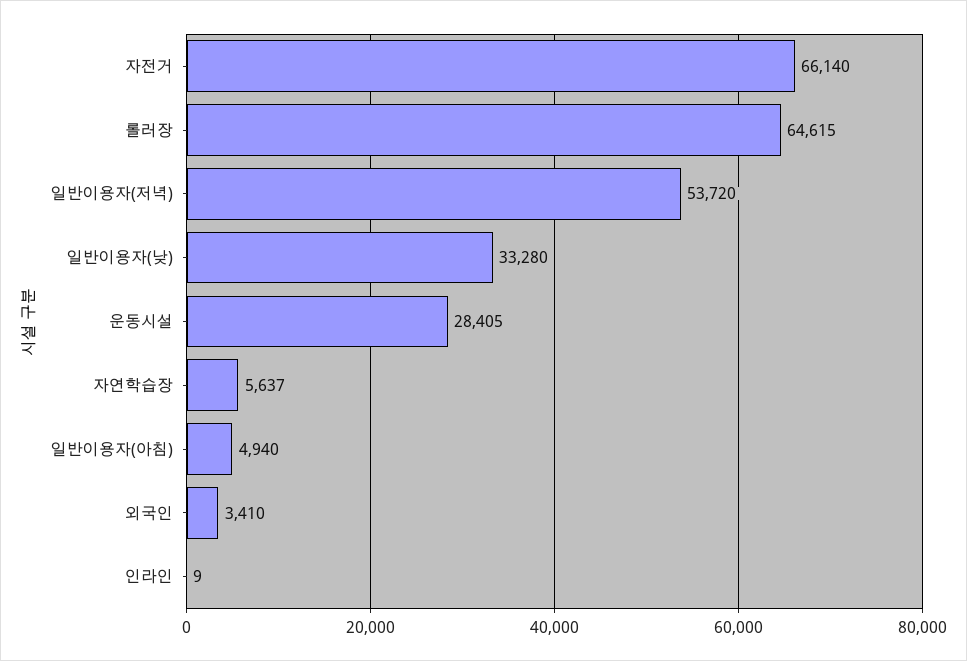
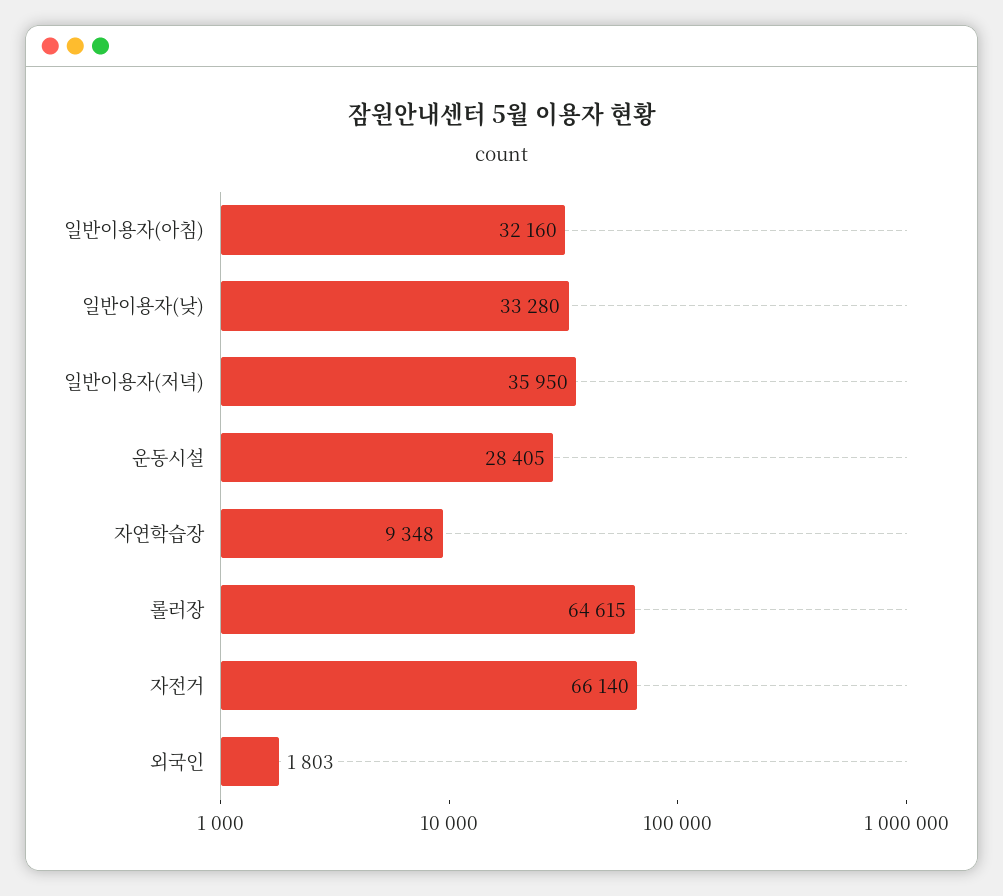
일반이용자(저녁): 53720 -> 35950
자연학습장: 5637 -> 9348
일반이용자(아침): 4940 -> 32160
외국인: 3410 -> 1803
인라인: 9 -> none

